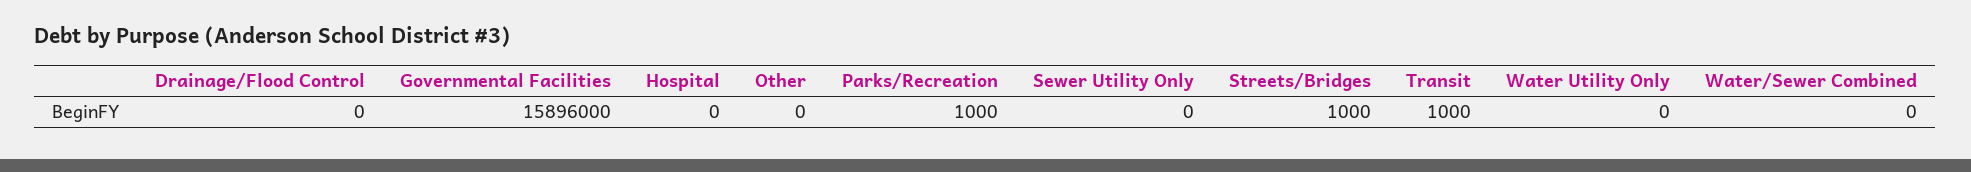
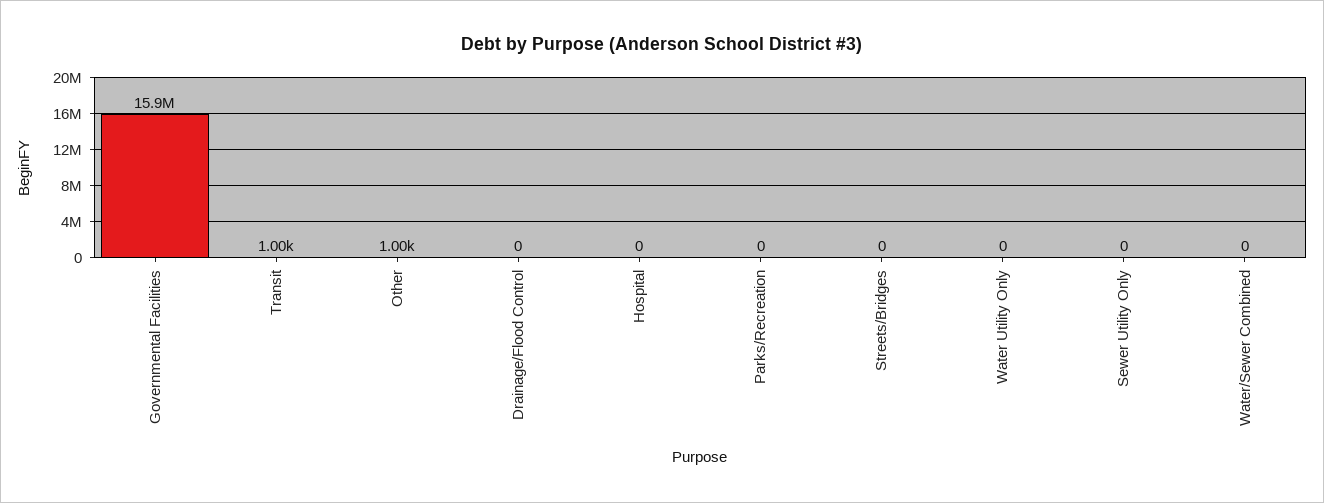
Other: 0 -> 1000
Parks/Recreation: 1000 -> 0
Streets/Bridges: 1000 -> 0

